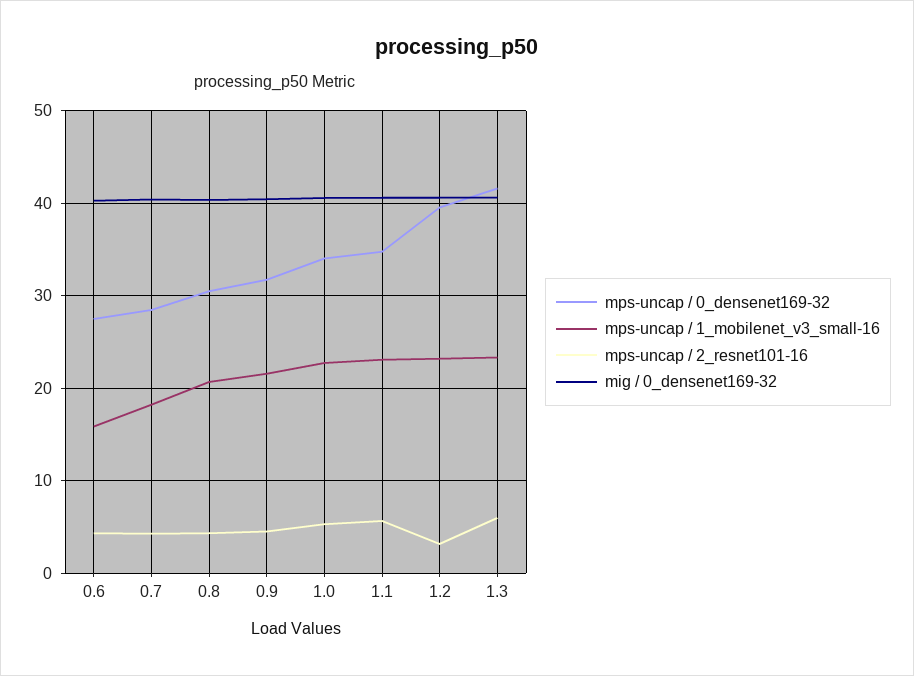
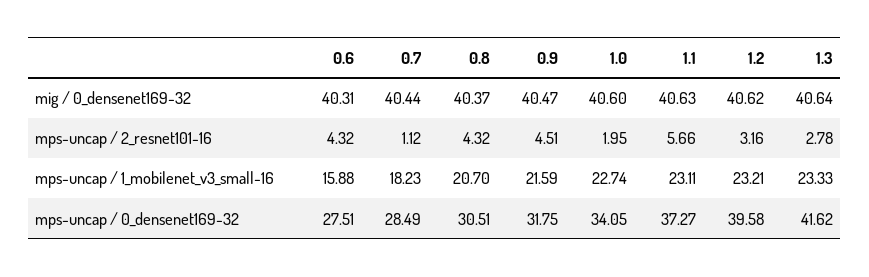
mps-uncap / 2_resnet101-16, 0.7: 4 -> 1.12
mps-uncap / 2_resnet101-16, 1.0: 5 -> 1.95
mps-uncap / 0_densenet169-32, 1.1: 35 -> 37.27
mps-uncap / 2_resnet101-16, 1.3: 6 -> 2.78

